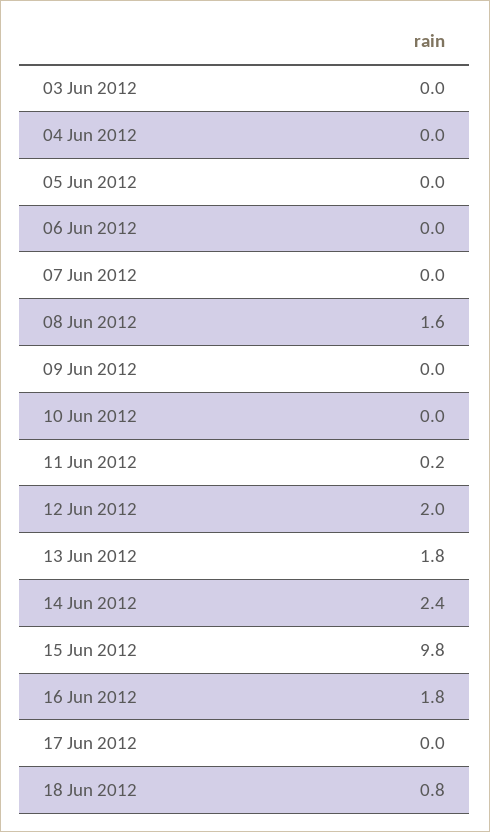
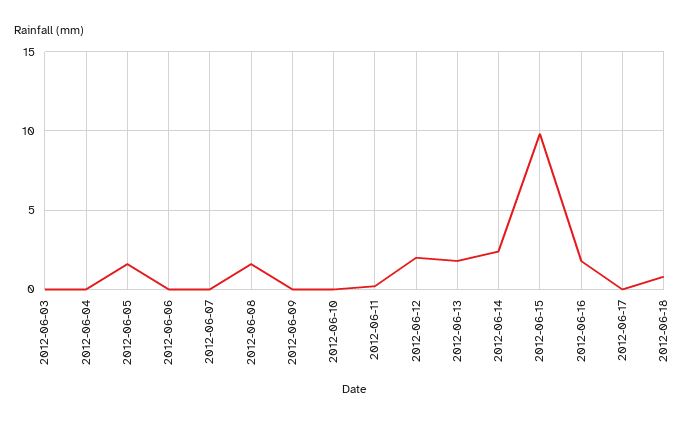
05 Jun 2012: 0 -> 1.5

